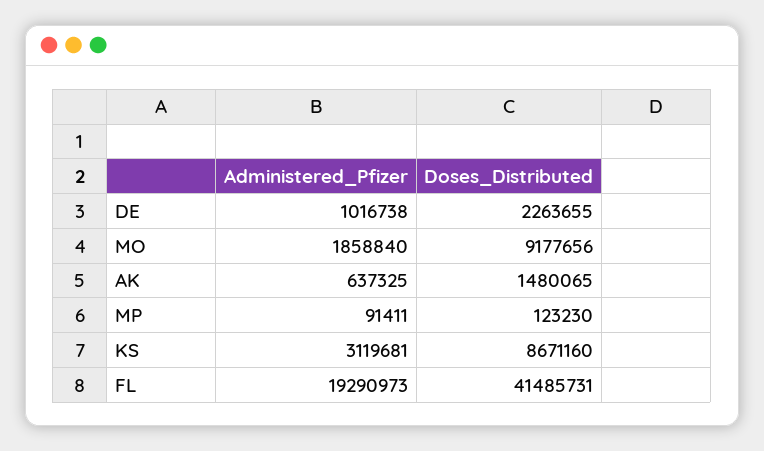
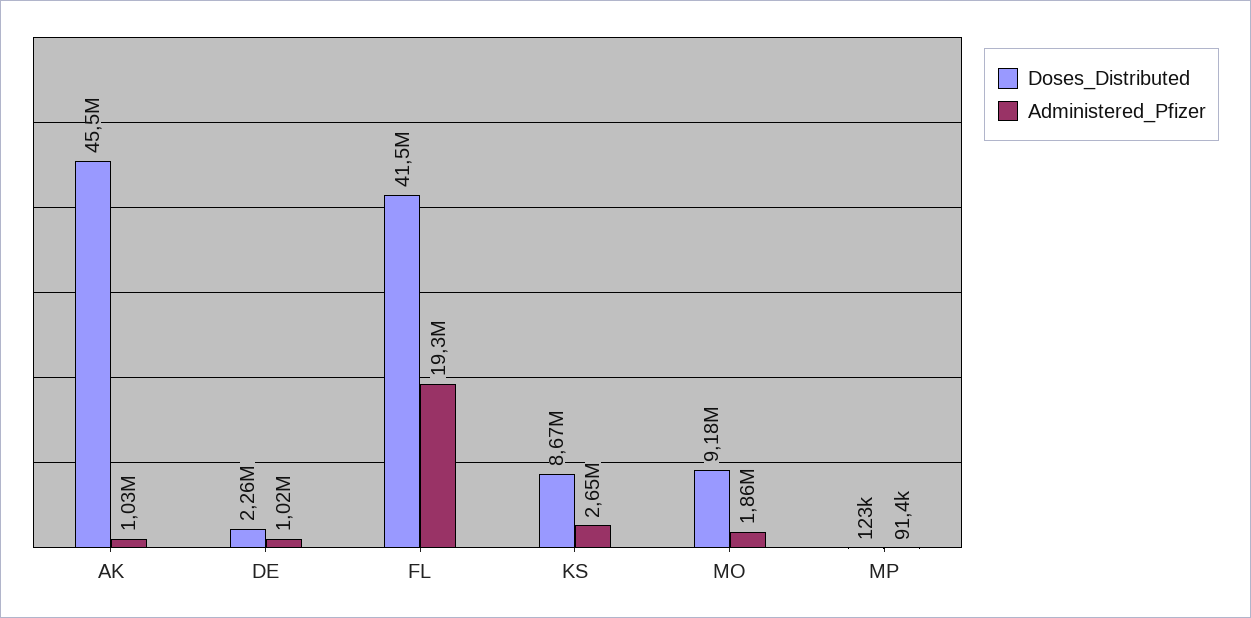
Administered_Pfizer, AK: 637325 -> 1030000
Doses_Distributed, AK: 1480065 -> 45500000
Administered_Pfizer, KS: 3119681 -> 2650000

